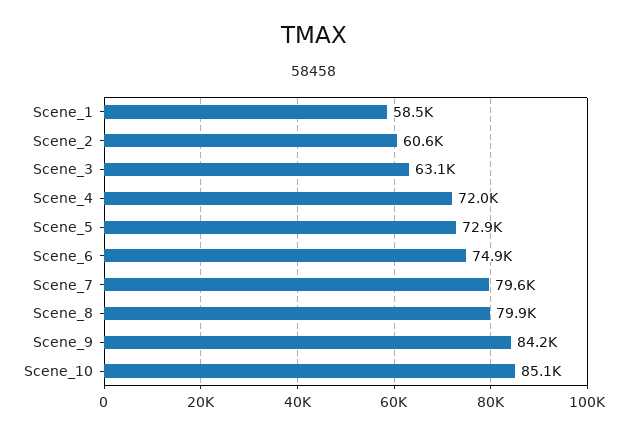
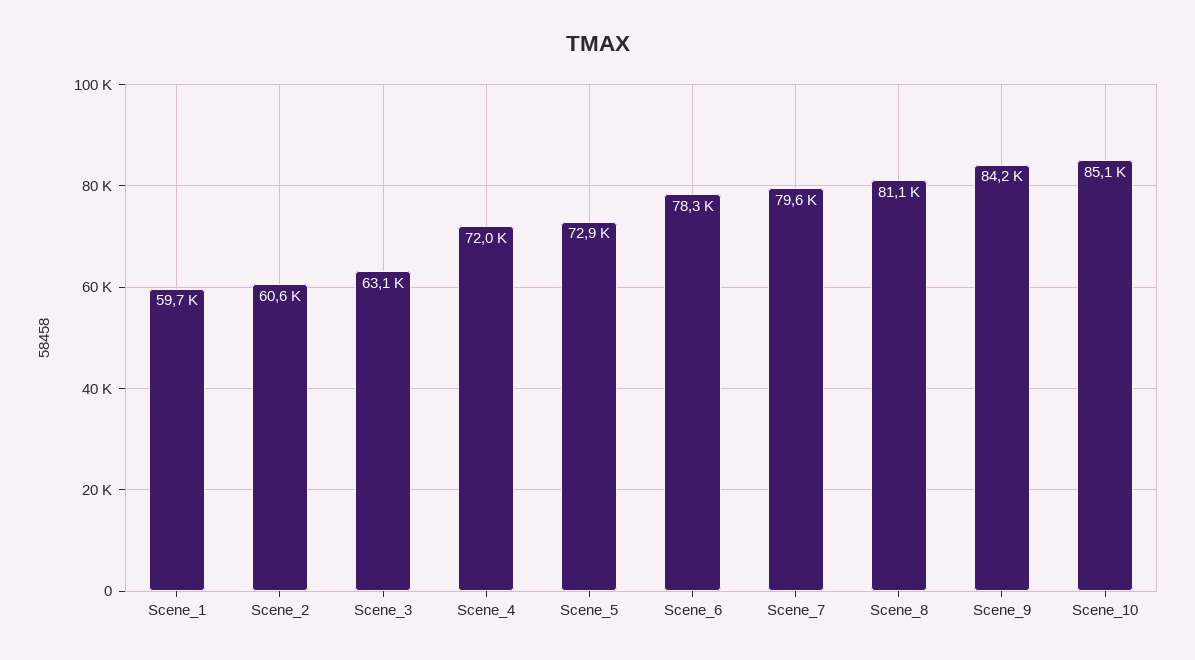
Scene_1: 58500 -> 59700
Scene_6: 74900 -> 78300
Scene_8: 79900 -> 81100

